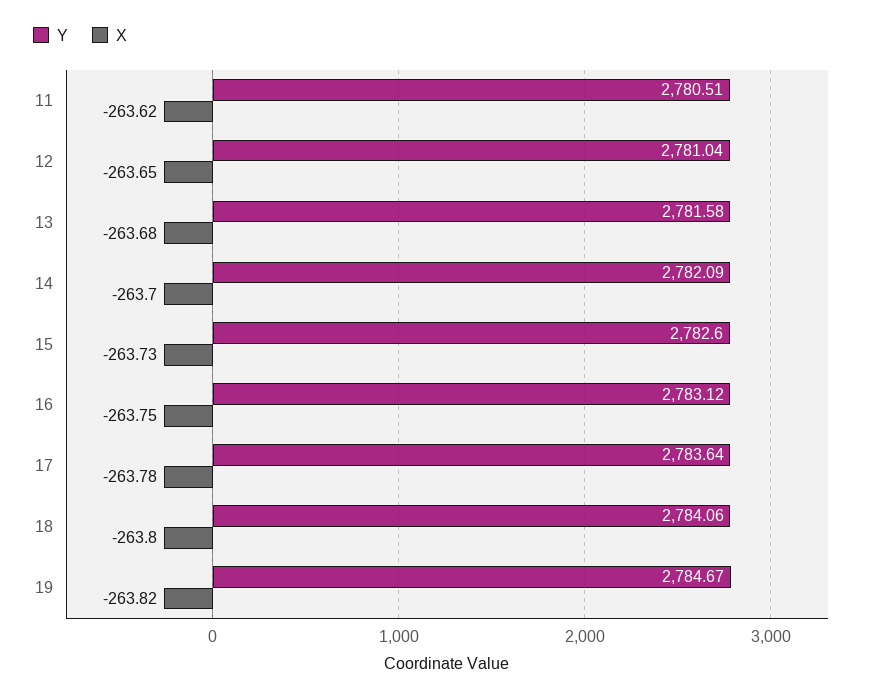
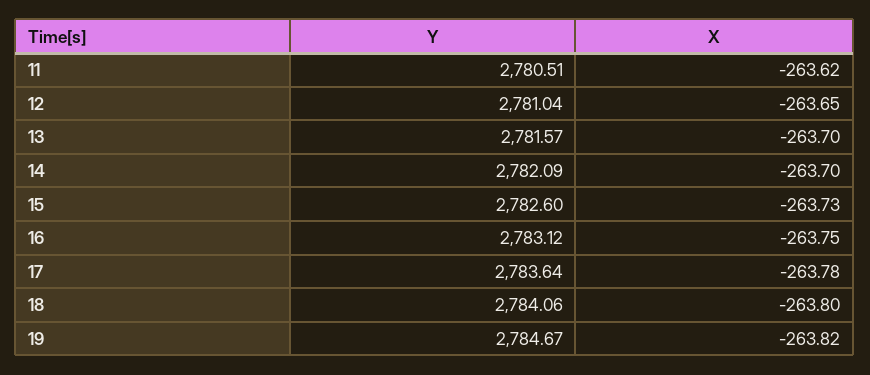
Y, 13: 2781.58 -> 2781.57
X, 13: -263.68 -> -263.7

